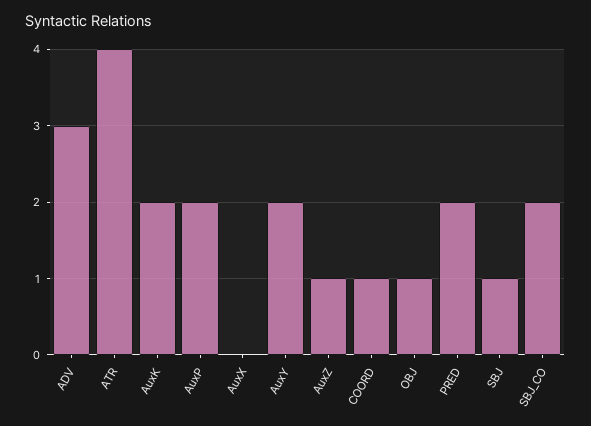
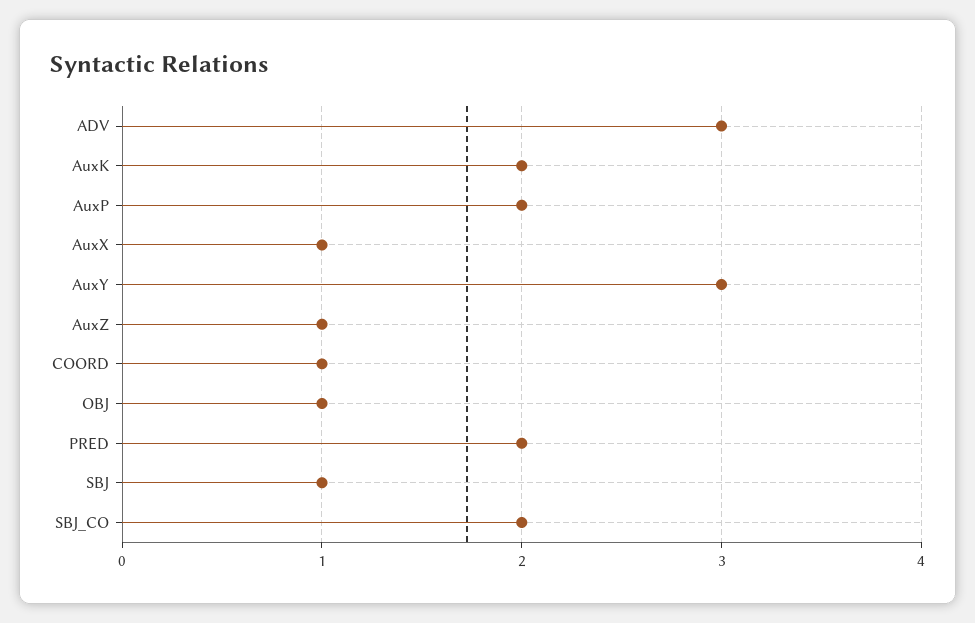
ATR: 4 -> none
AuxX: 0 -> 1
AuxY: 2 -> 3

